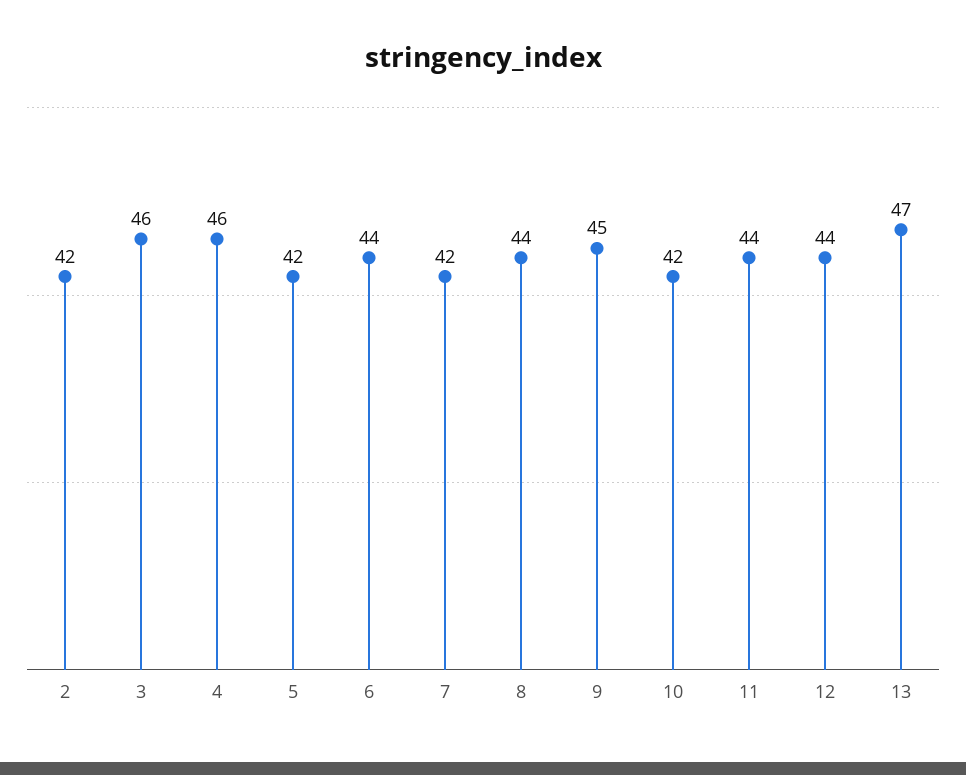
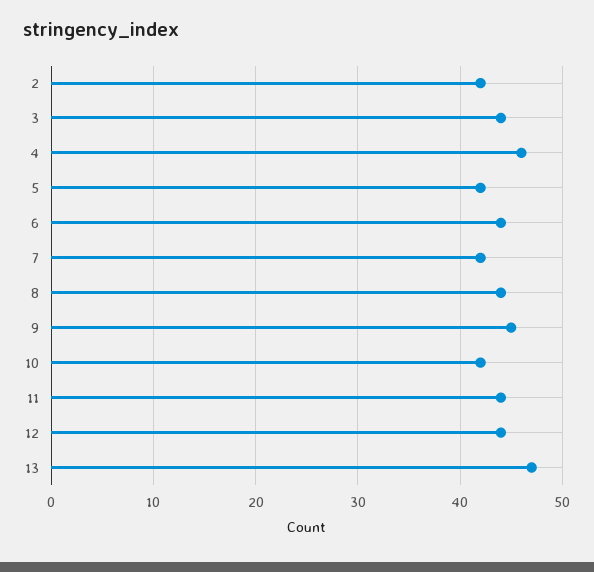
3: 46 -> 44

